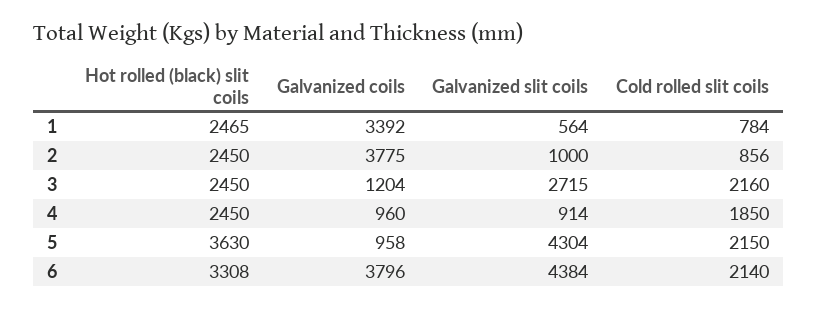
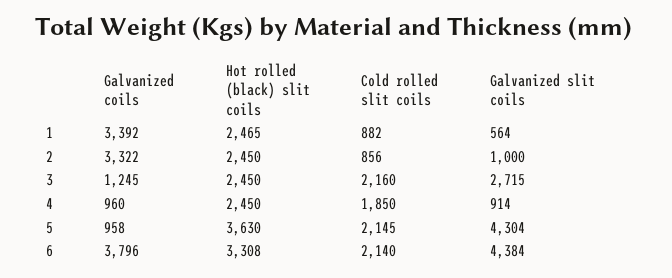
Cold rolled slit coils, 1: 784 -> 882
Galvanized coils, 2: 3775 -> 3322
Galvanized coils, 3: 1204 -> 1245
Cold rolled slit coils, 5: 2150 -> 2145

